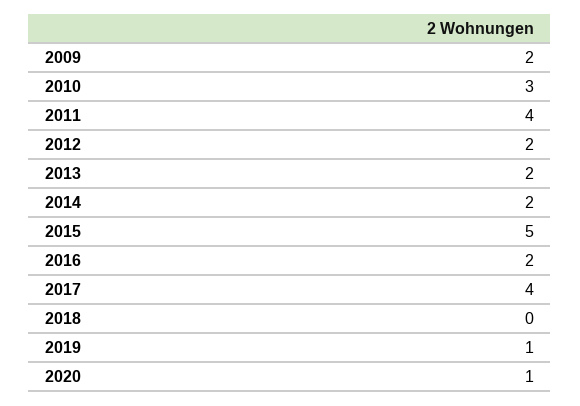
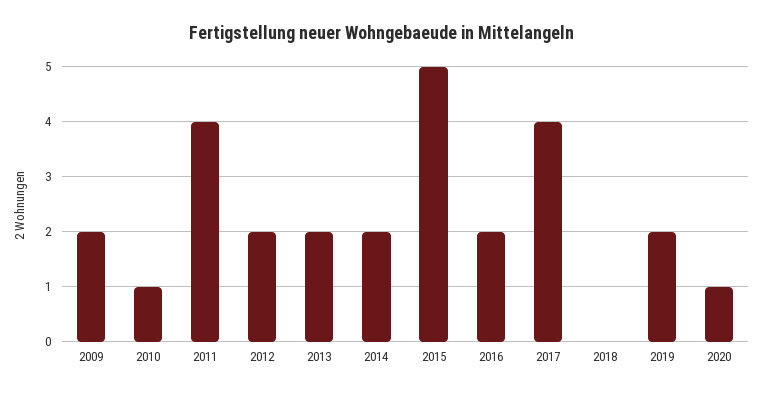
2010: 3 -> 1
2019: 1 -> 2

